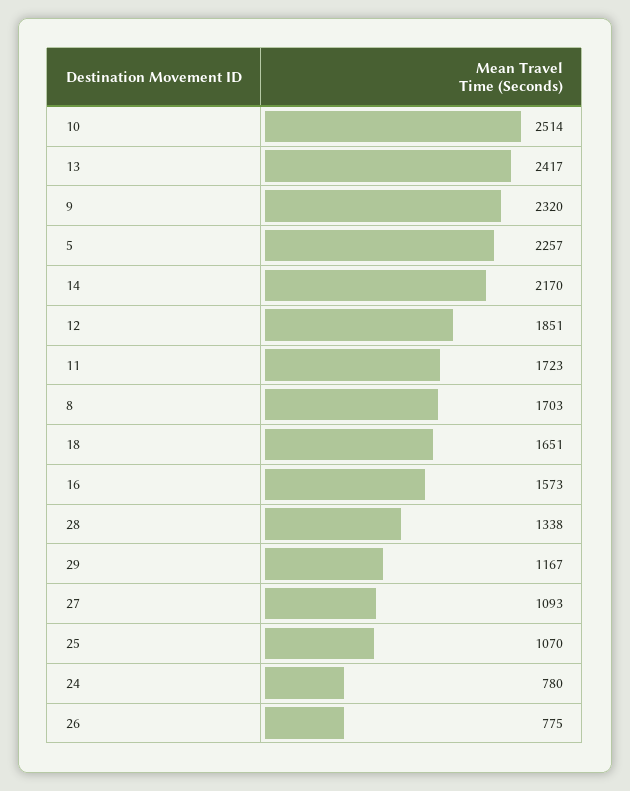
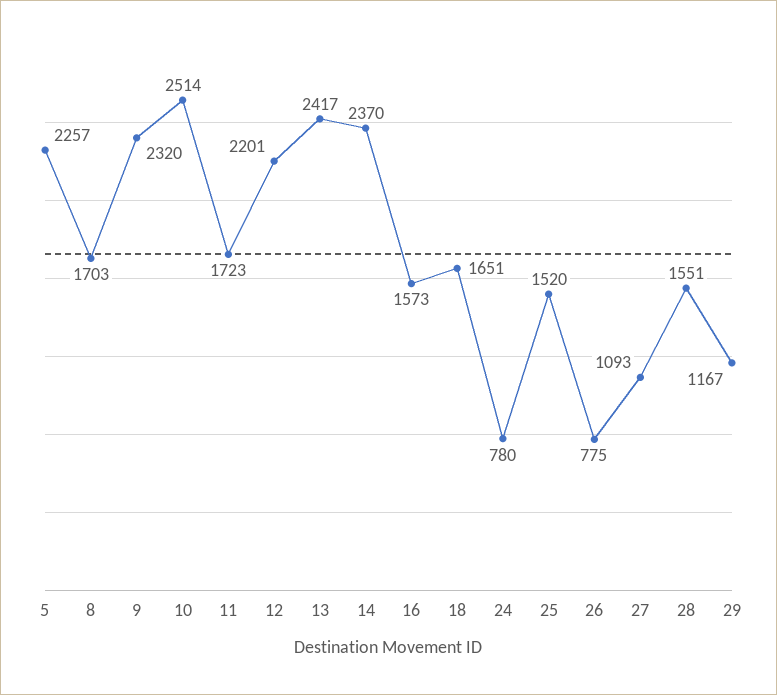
14: 2170 -> 2370
12: 1851 -> 2201
28: 1338 -> 1551
25: 1070 -> 1520

